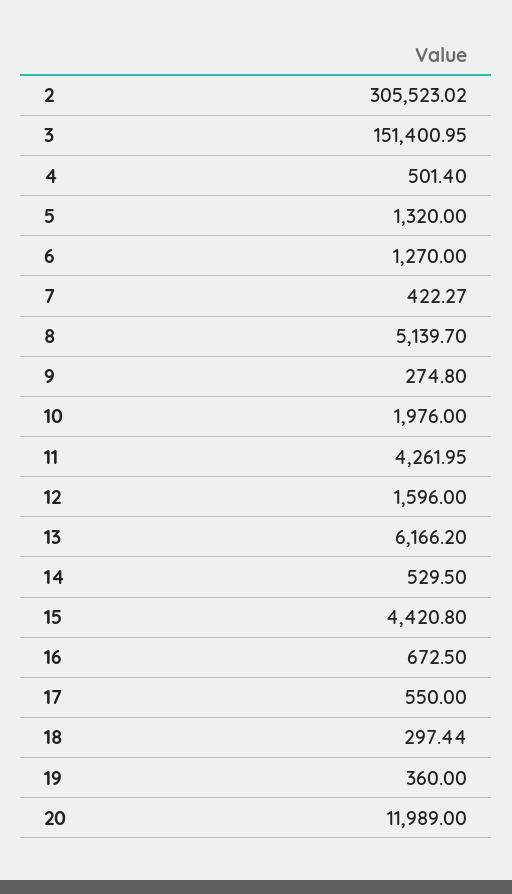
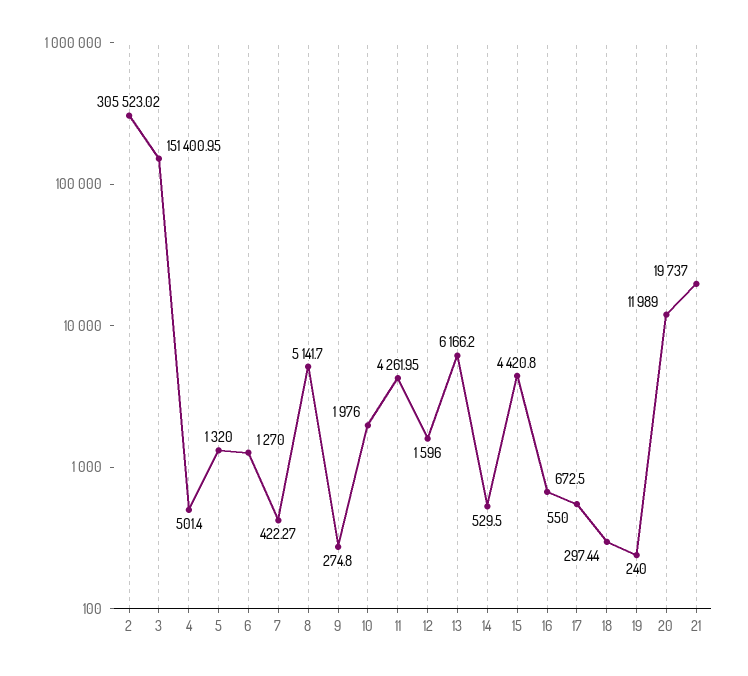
8: 5139.7 -> 5141.7
19: 360 -> 240
21: none -> 19737

